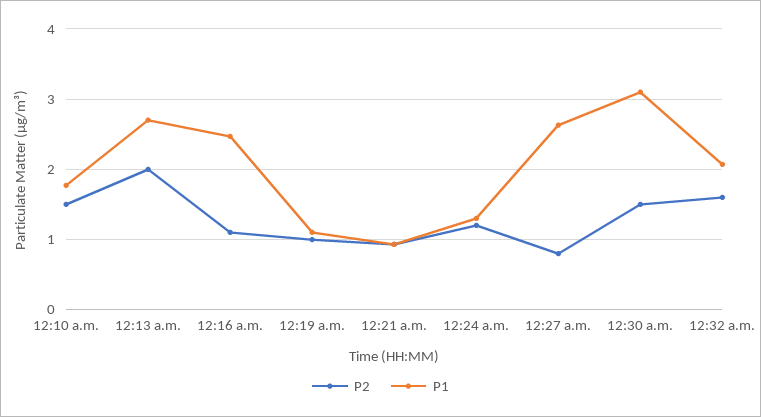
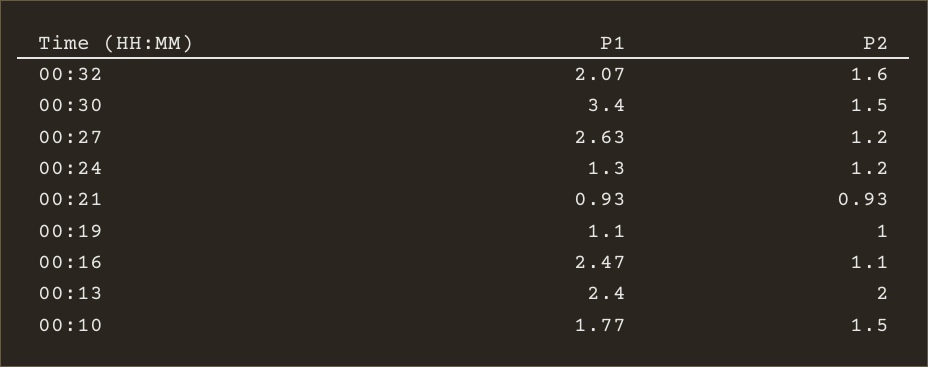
P1, 12:13 a.m.: 2.7 -> 2.4
P2, 12:27 a.m.: 0.8 -> 1.2
P1, 12:30 a.m.: 3.1 -> 3.4

